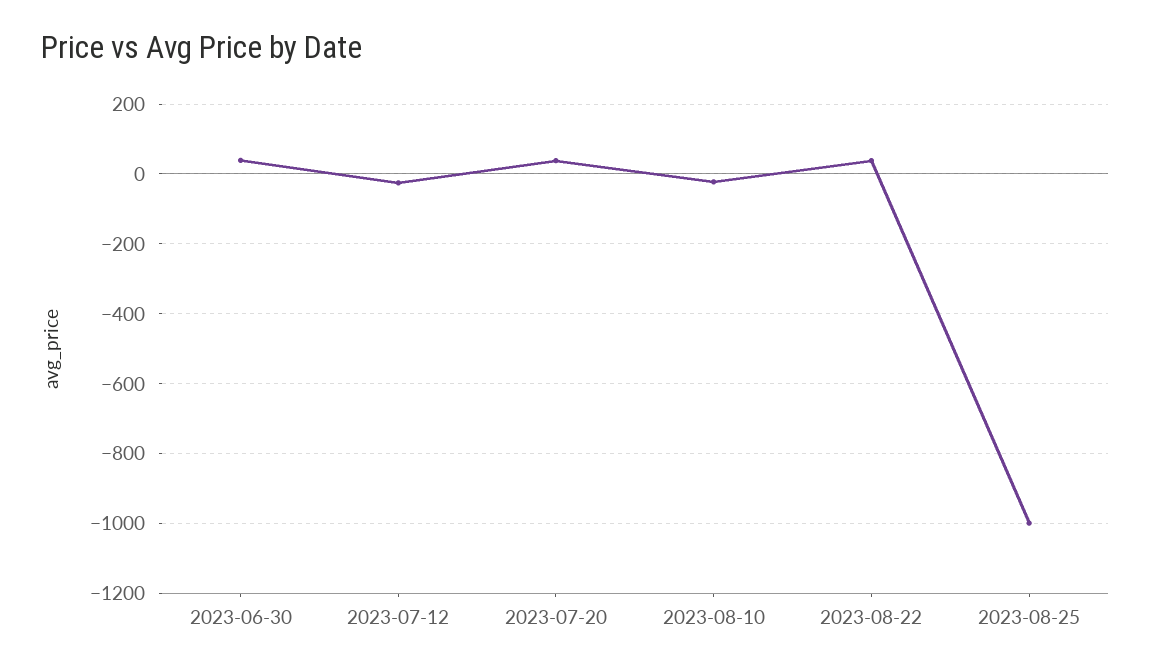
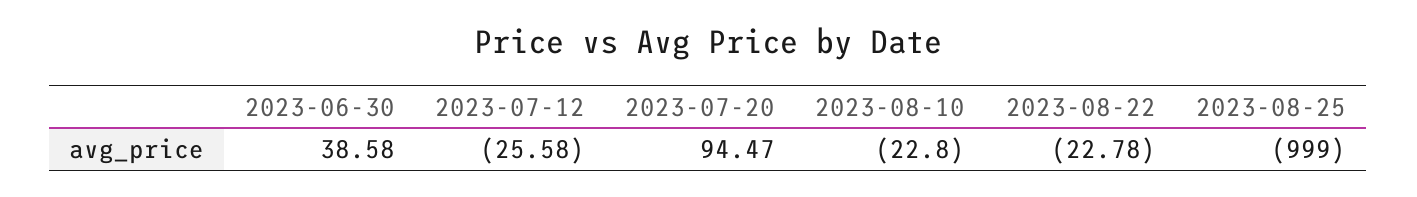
2023-07-20: 40 -> 94.47
2023-08-22: 40 -> -22.78

